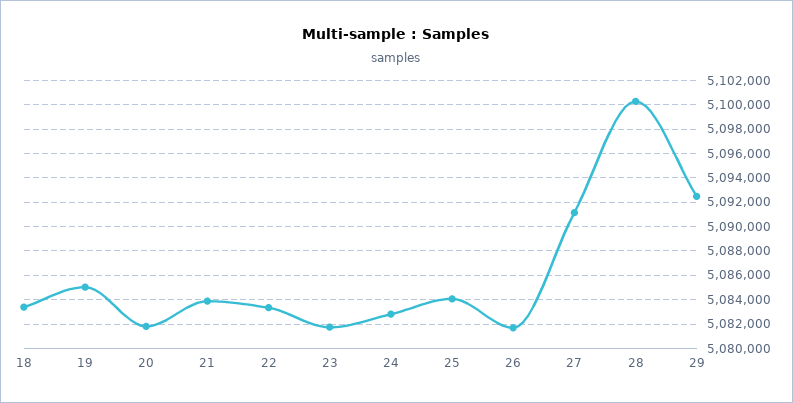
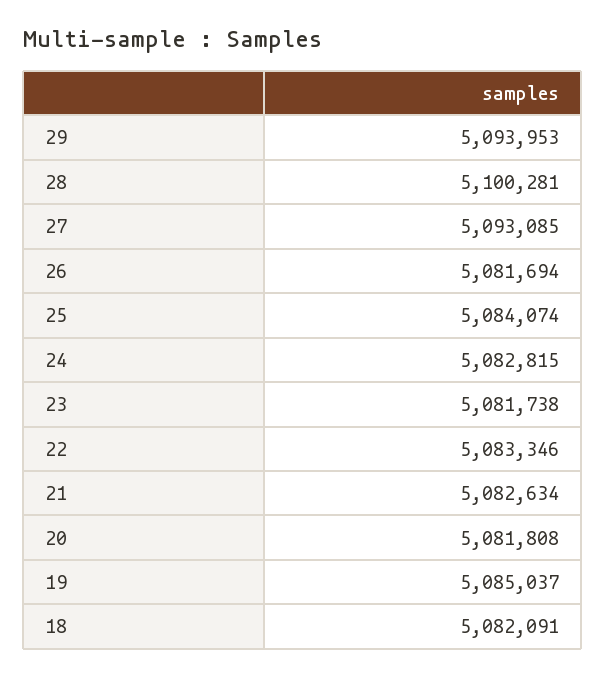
18: 5083500 -> 5082091
21: 5084000 -> 5082634
27: 5091000 -> 5093085
29: 5092500 -> 5093953

